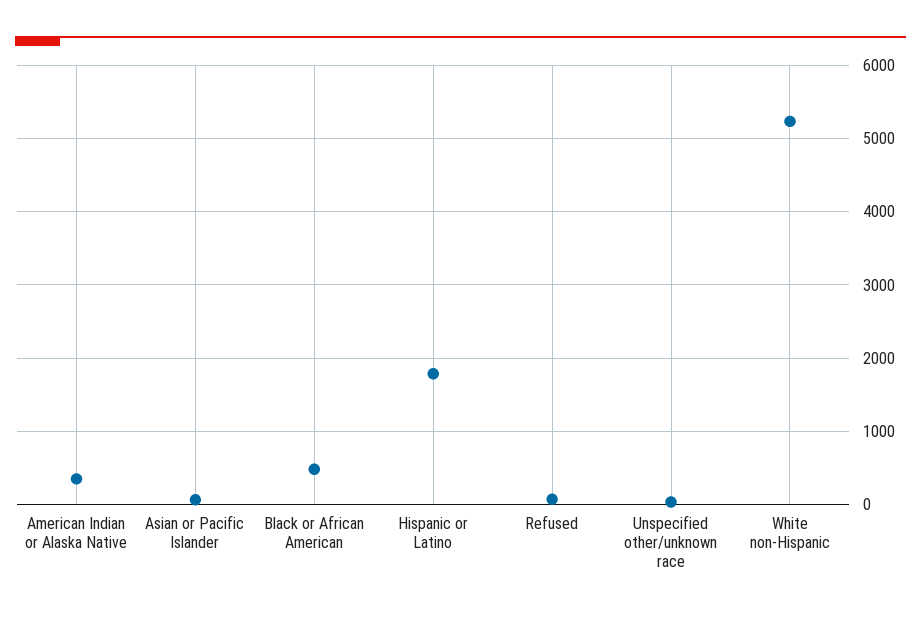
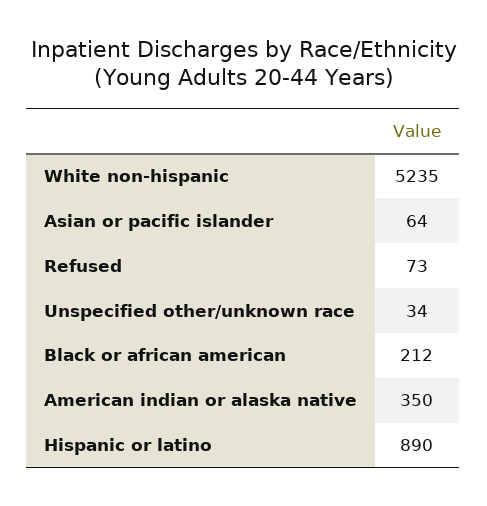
Black or African American: 500 -> 212
Hispanic or Latino: 1800 -> 890

